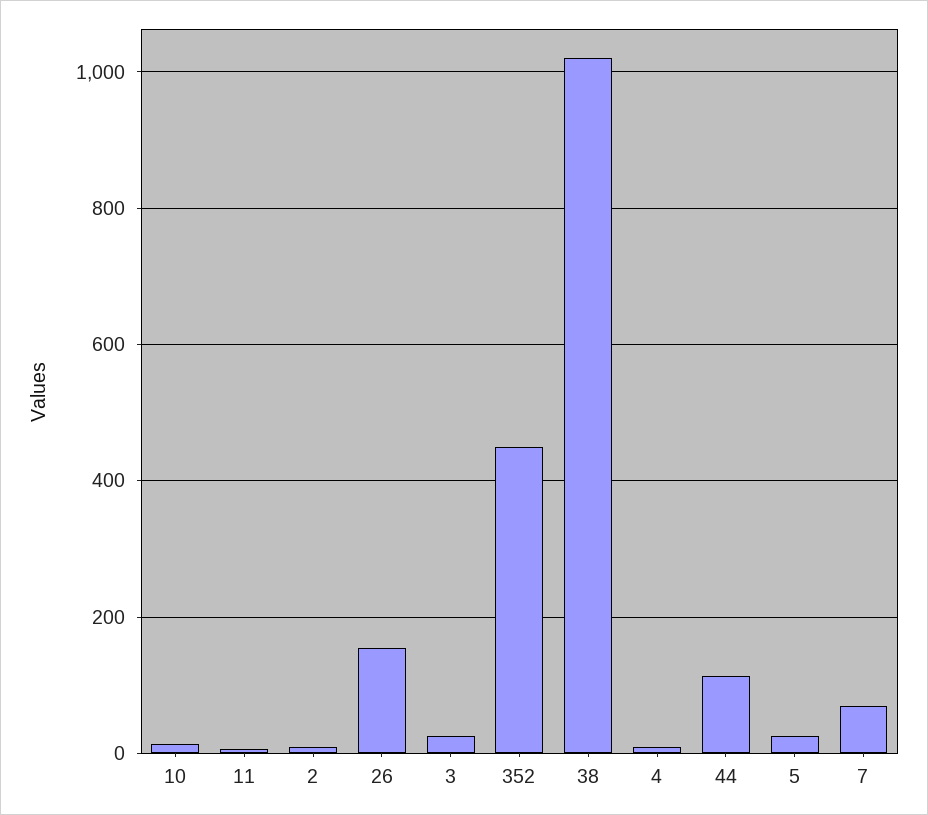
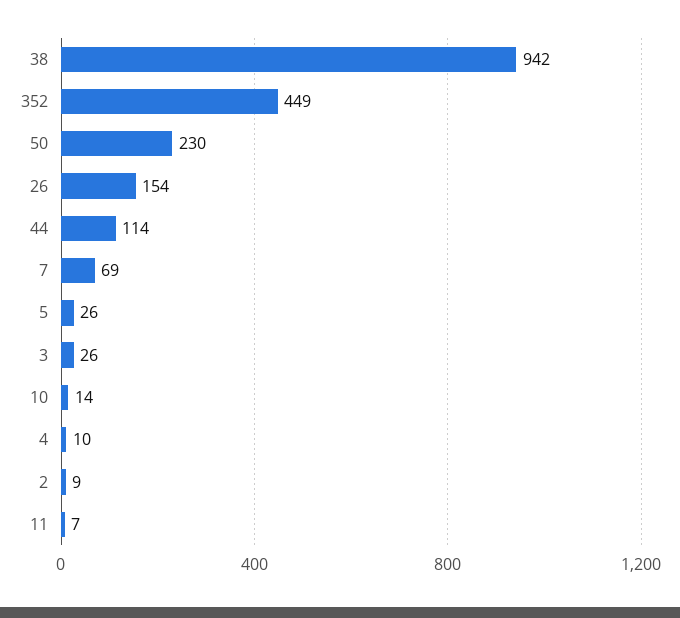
38: 1020 -> 942
50: none -> 230

